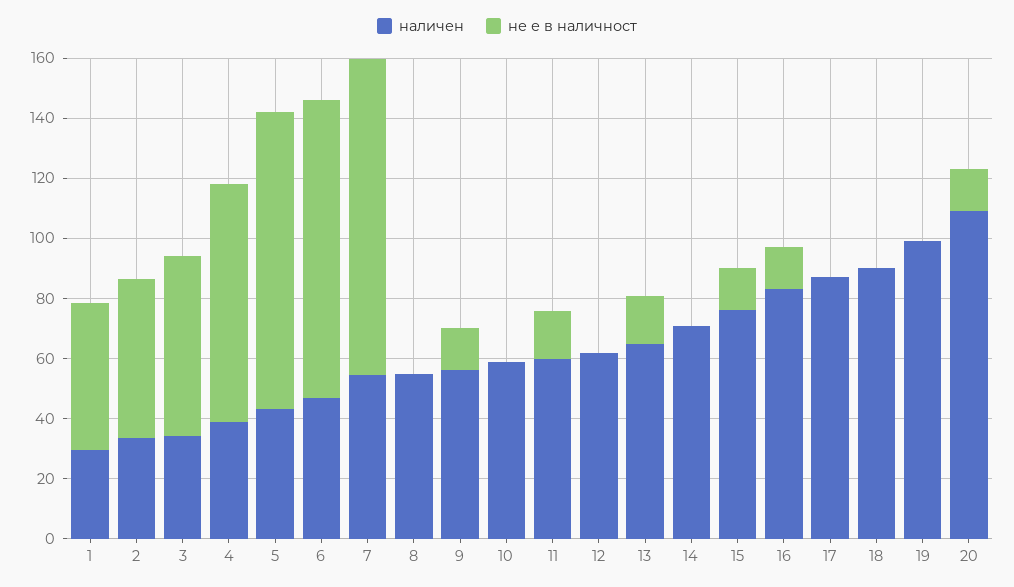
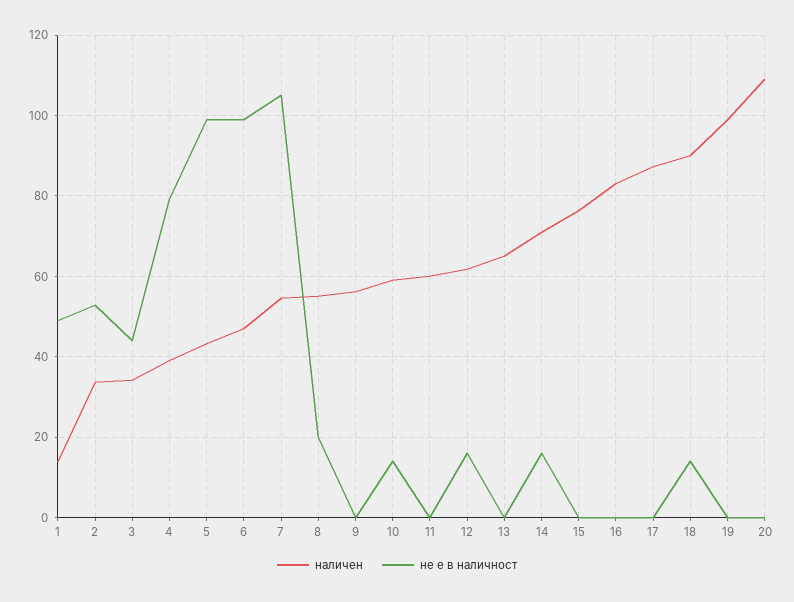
наличен, 1: 30 -> 14
не е в наличност, 3: 60 -> 44
не е в наличност, 8: 0 -> 20
не е в наличност, 9: 15 -> 0
не е в наличност, 10: 0 -> 14
не е в наличност, 11: 15 -> 0
не е в наличност, 12: 0 -> 16
не е в наличност, 13: 15 -> 0
не е в наличност, 14: 0 -> 16
не е в наличност, 15: 15 -> 0
не е в наличност, 16: 15 -> 0
не е в наличност, 18: 0 -> 14
не е в наличност, 20: 15 -> 0

